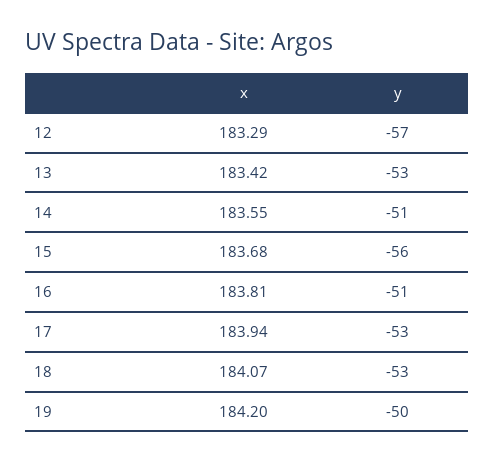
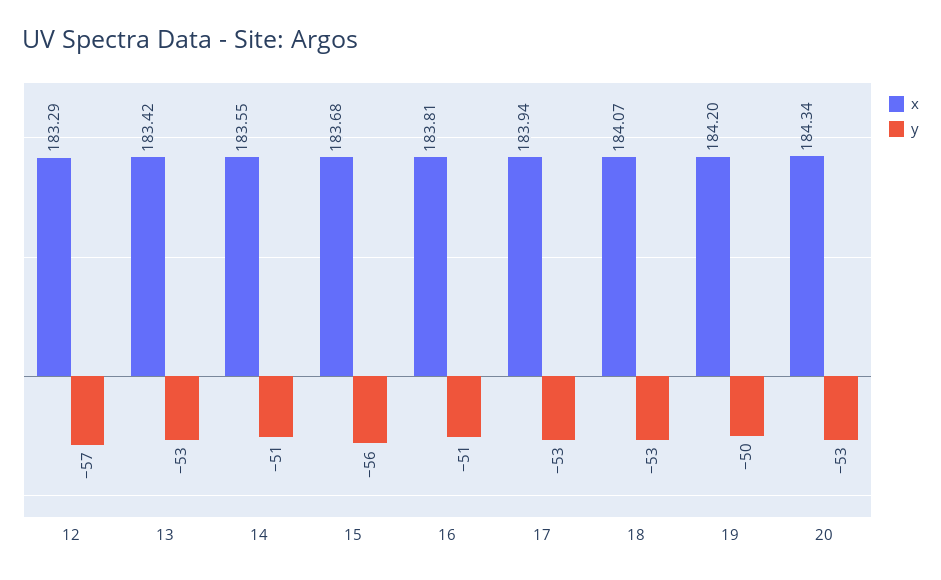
x, 20: none -> 184.34
y, 20: none -> -53

